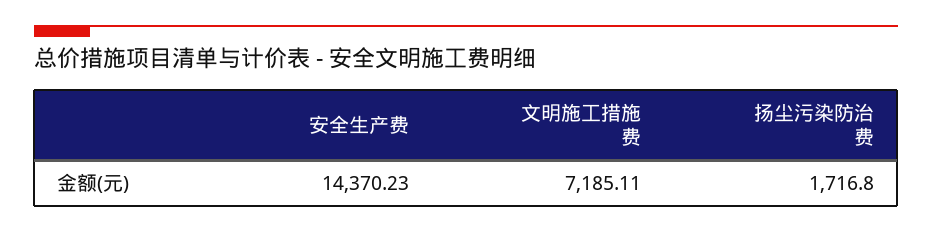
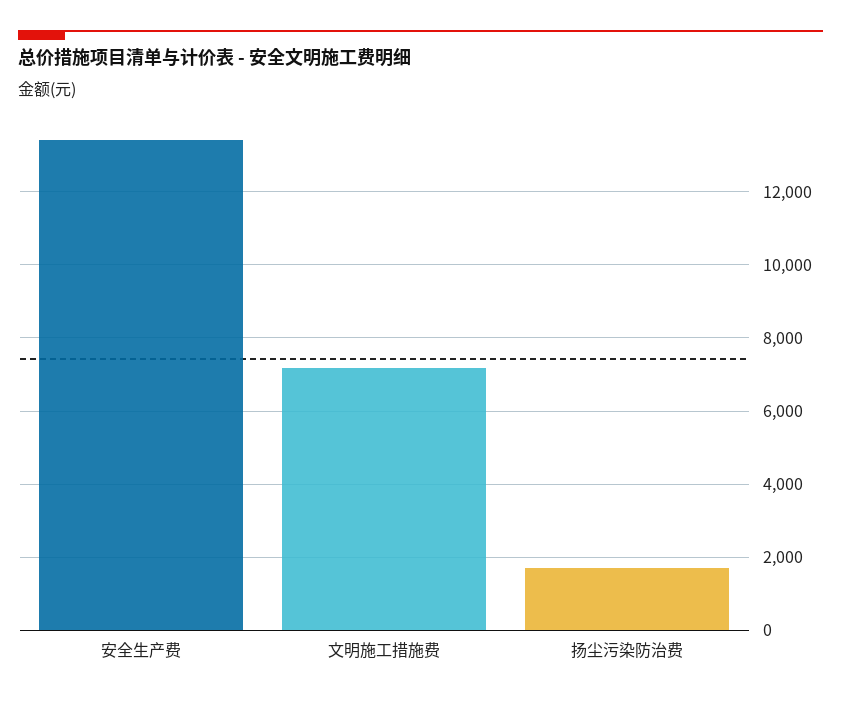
安全生产费: 14370.23 -> 13400

